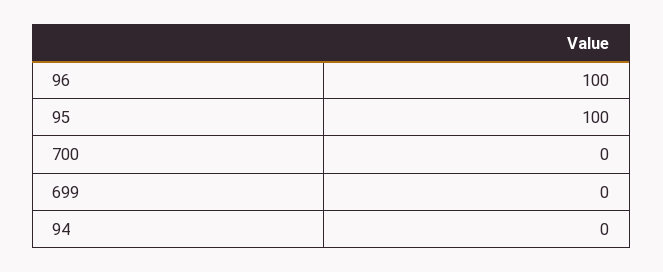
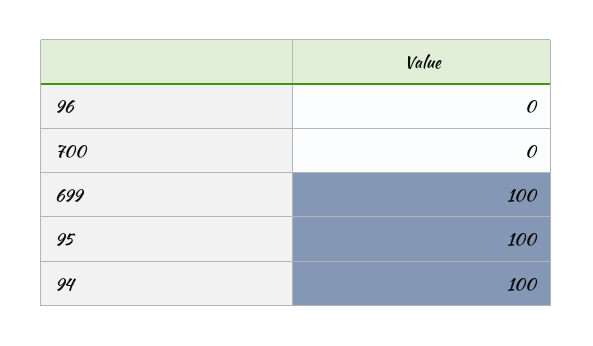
96: 100 -> 0
699: 0 -> 100
94: 0 -> 100

